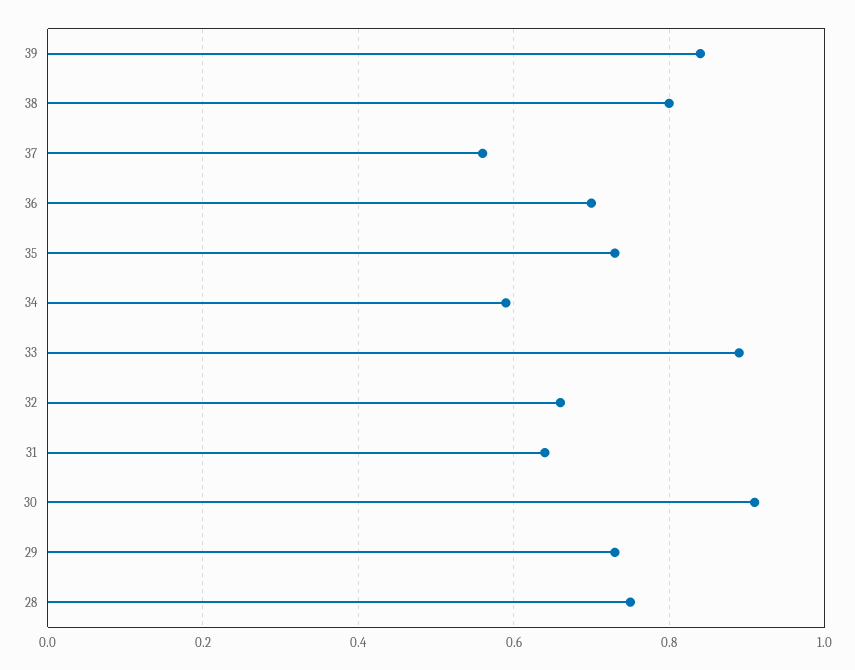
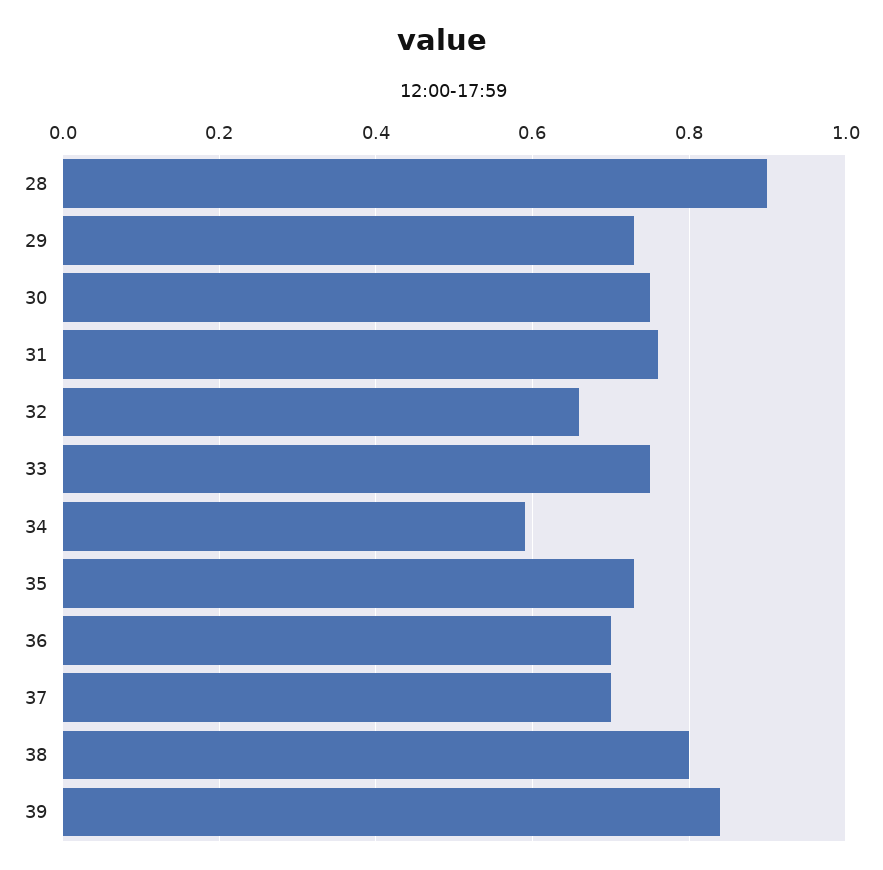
37: 0.55 -> 0.7
33: 0.9 -> 0.75
31: 0.65 -> 0.75
30: 0.9 -> 0.75
28: 0.75 -> 0.9

